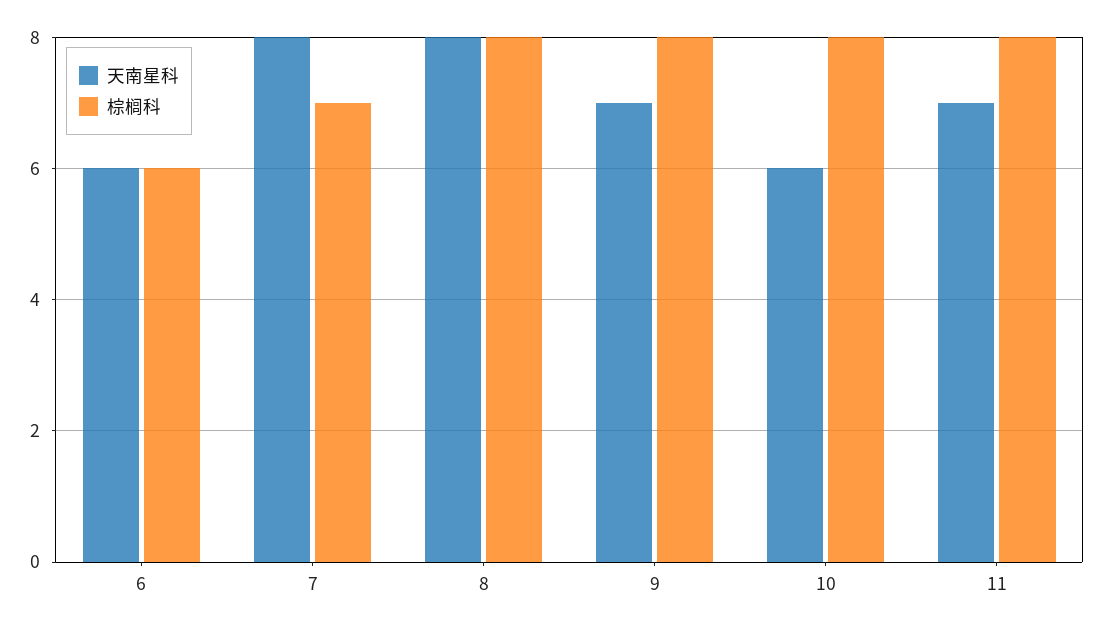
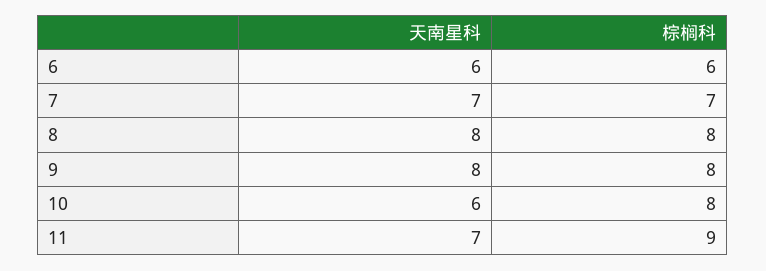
天南星科, 7: 8 -> 7
天南星科, 9: 7 -> 8
棕榈科, 11: 8 -> 9

